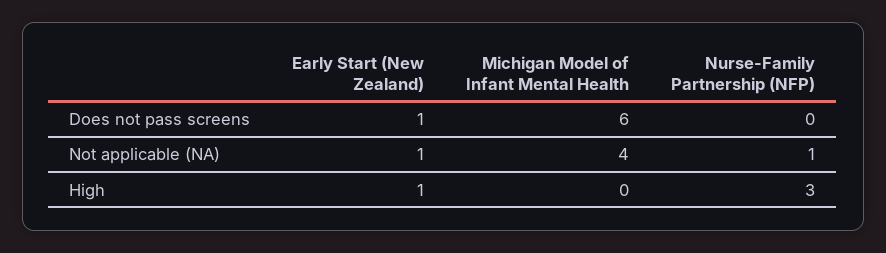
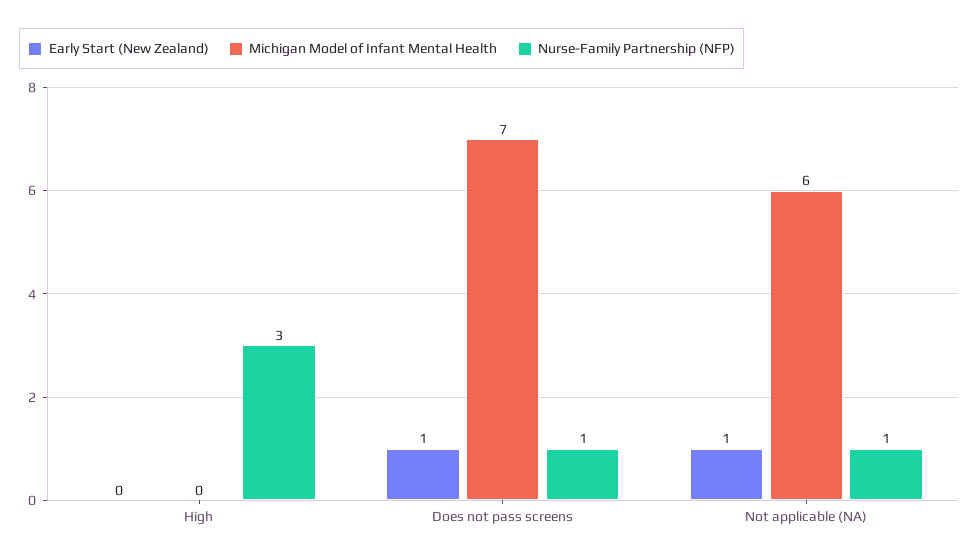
Michigan Model of Infant Mental Health, Does not pass screens: 6 -> 7
Nurse-Family Partnership (NFP), Does not pass screens: 0 -> 1
Michigan Model of Infant Mental Health, Not applicable (NA): 4 -> 6
Early Start (New Zealand), High: 1 -> 0

